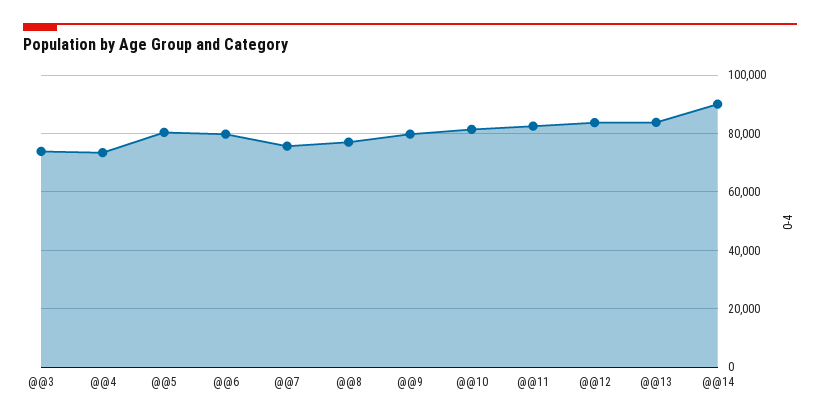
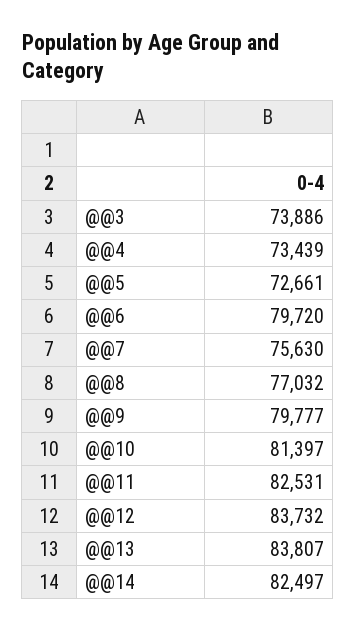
@@5: 80000 -> 72661
@@14: 90000 -> 82497

